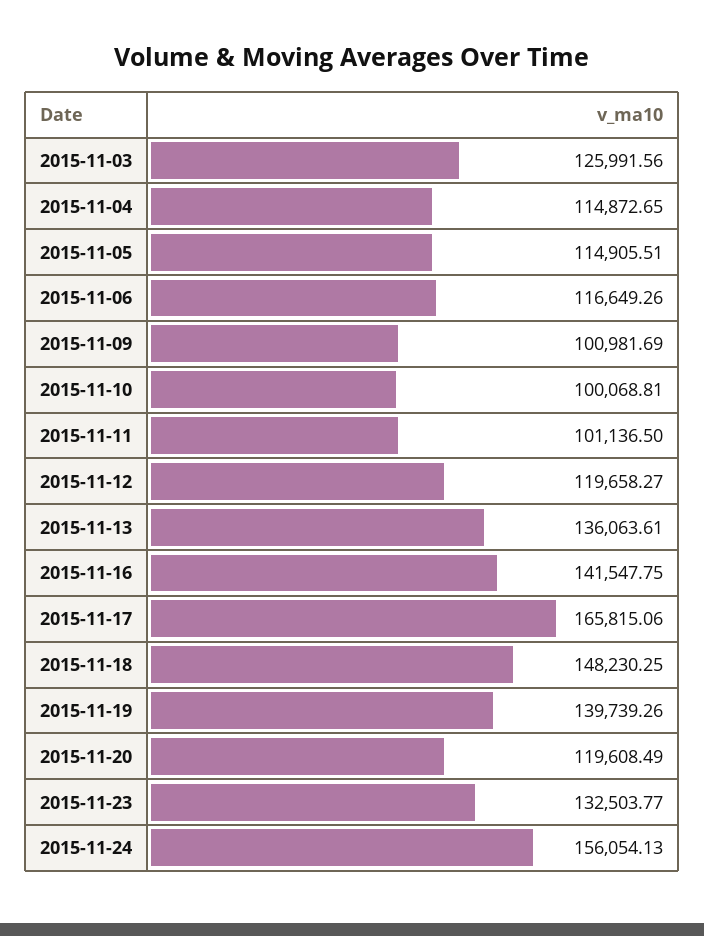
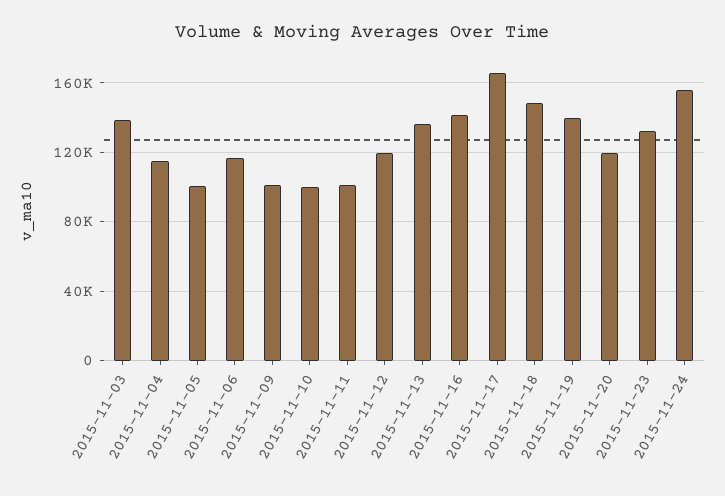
2015-11-03: 125991.56 -> 140000
2015-11-05: 114905.51 -> 100000

